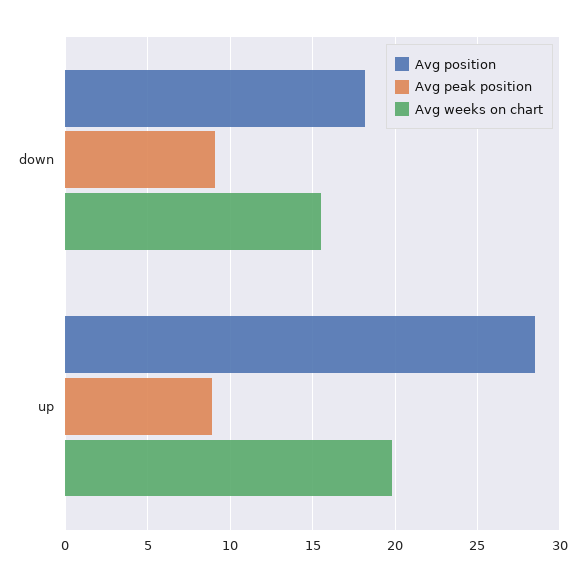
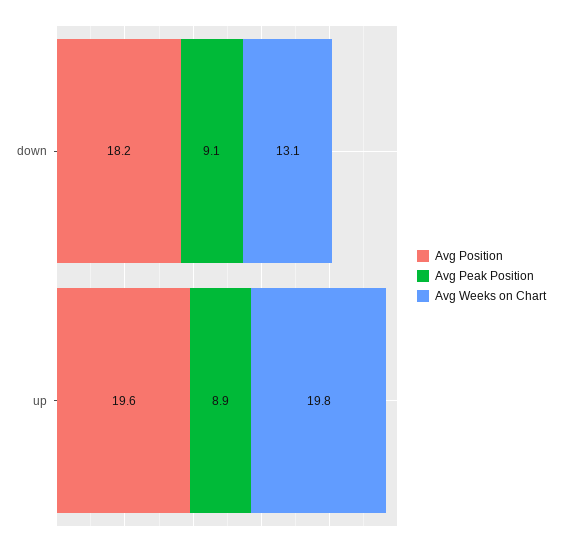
Avg weeks on chart, down: 15.5 -> 13.1
Avg position, up: 28.5 -> 19.6

